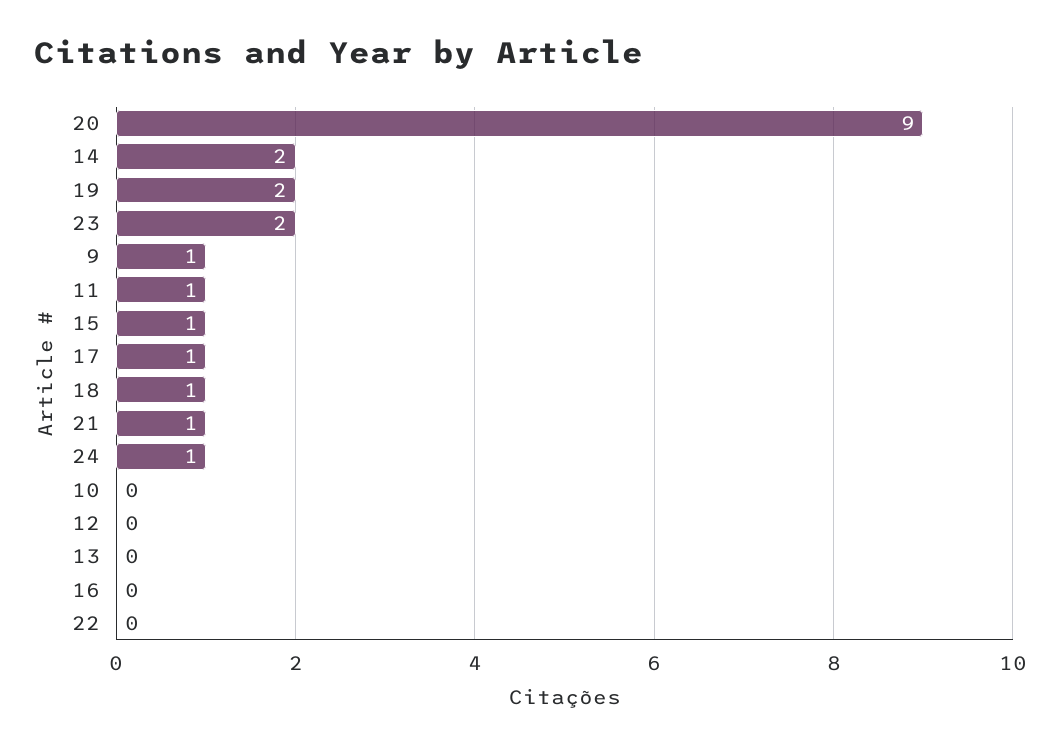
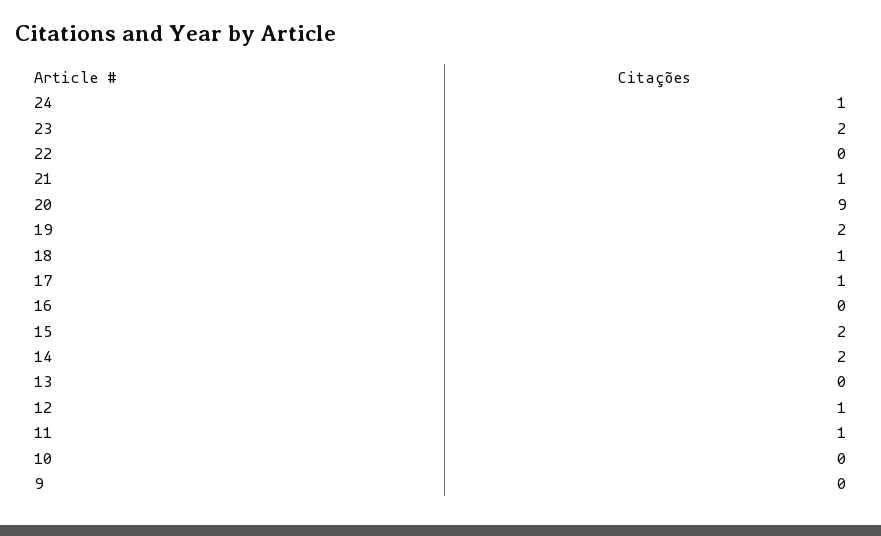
9: 1 -> 0
15: 1 -> 2
12: 0 -> 1

